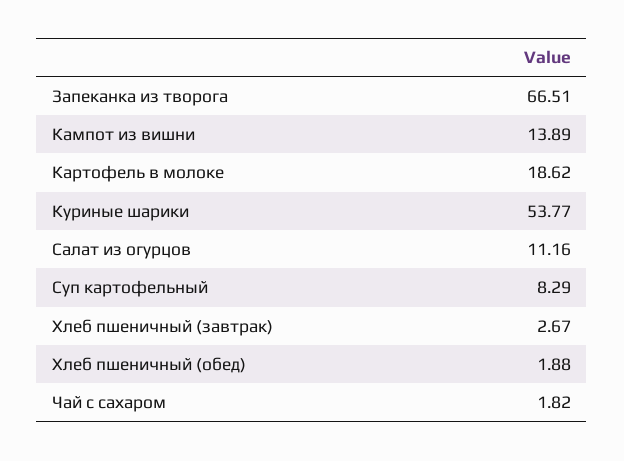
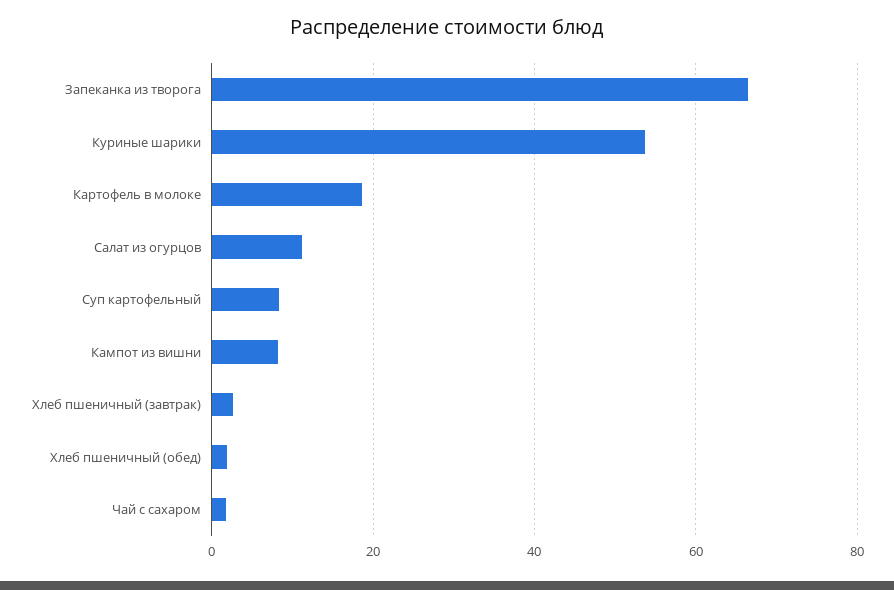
Кампот из вишни: 13.89 -> 8

